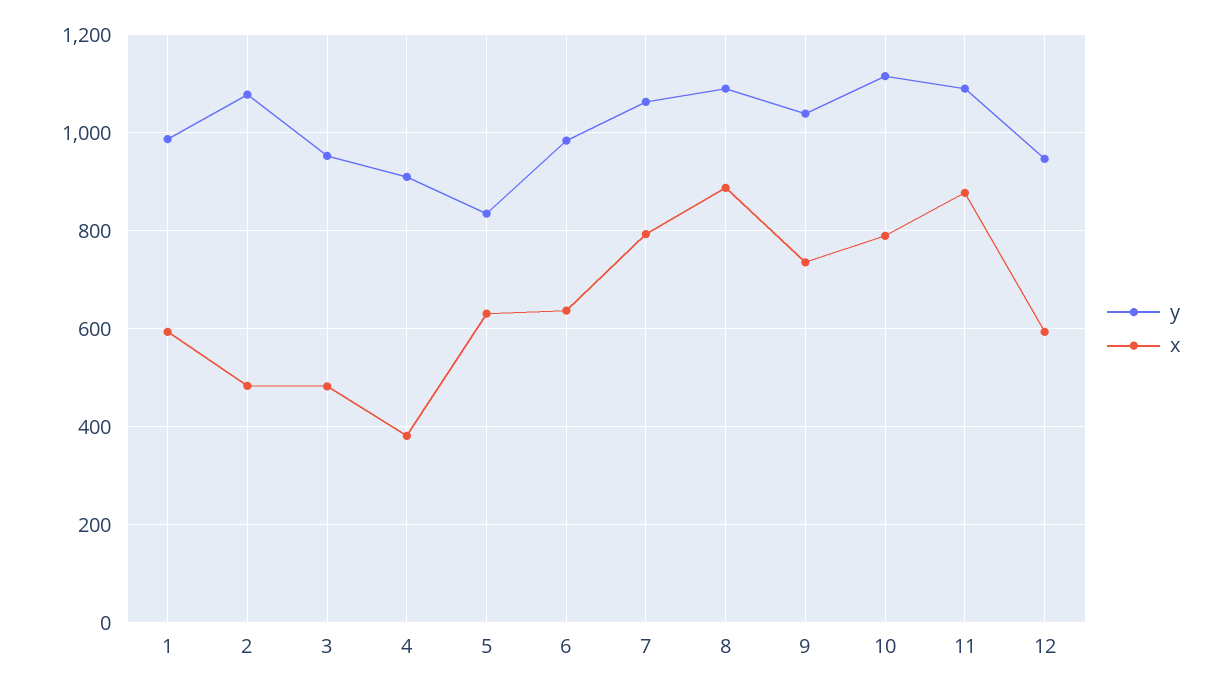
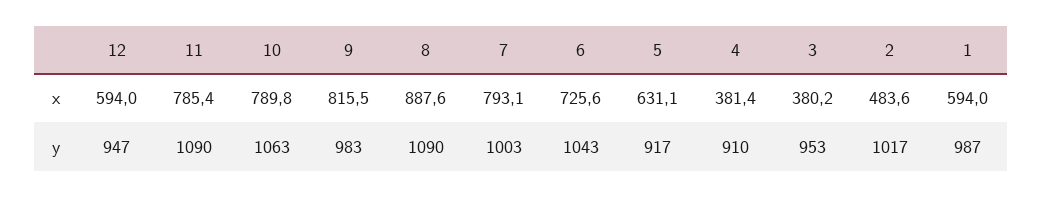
y, 2: 1080 -> 1017
x, 3: 480 -> 380.2
y, 5: 840 -> 917
y, 6: 980 -> 1043
x, 6: 640 -> 725.6
y, 7: 1060 -> 1003
y, 9: 1040 -> 983
x, 9: 740 -> 815.5
y, 10: 1120 -> 1063
x, 11: 880 -> 785.4

